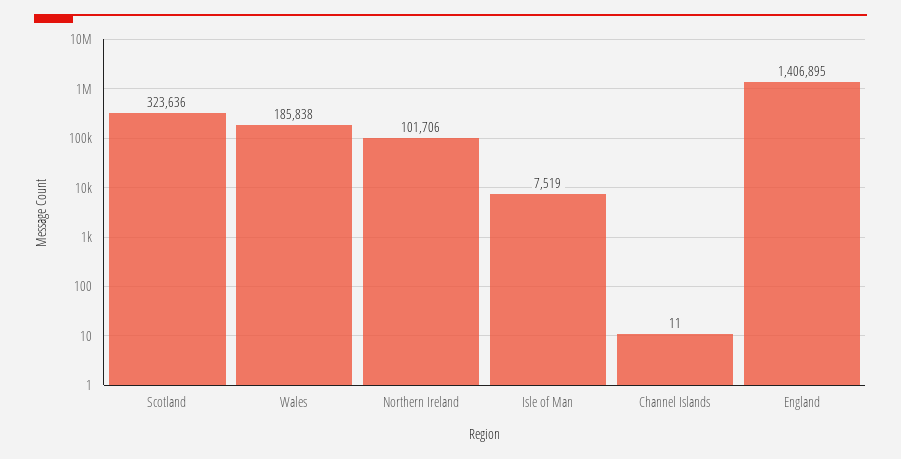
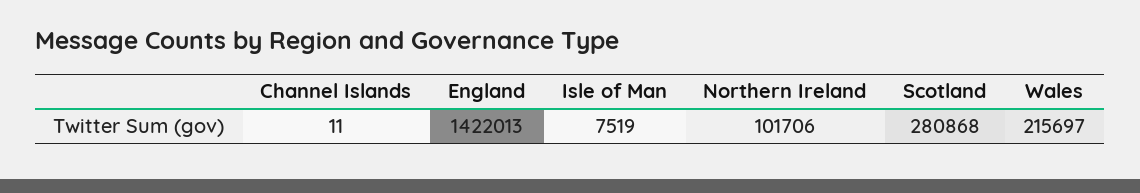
Scotland: 323636 -> 280868
Wales: 185838 -> 215697
England: 1406895 -> 1422013

